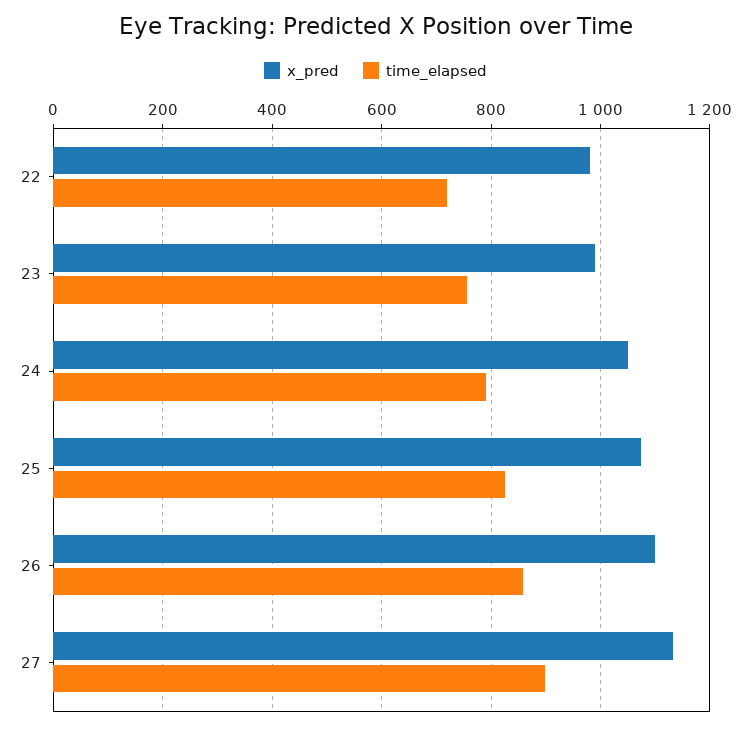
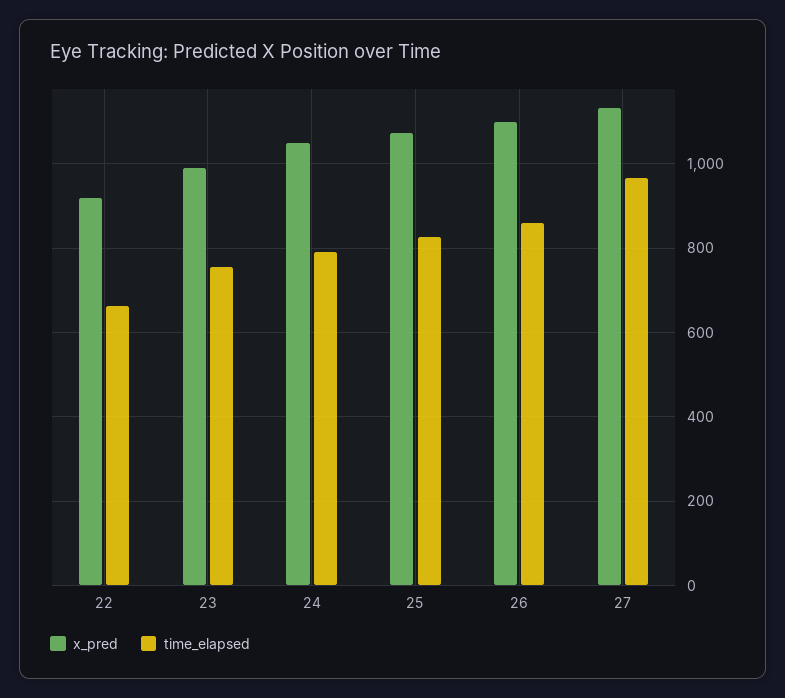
x_pred, 22: 980 -> 920
time_elapsed, 22: 720 -> 660
time_elapsed, 27: 900 -> 960

